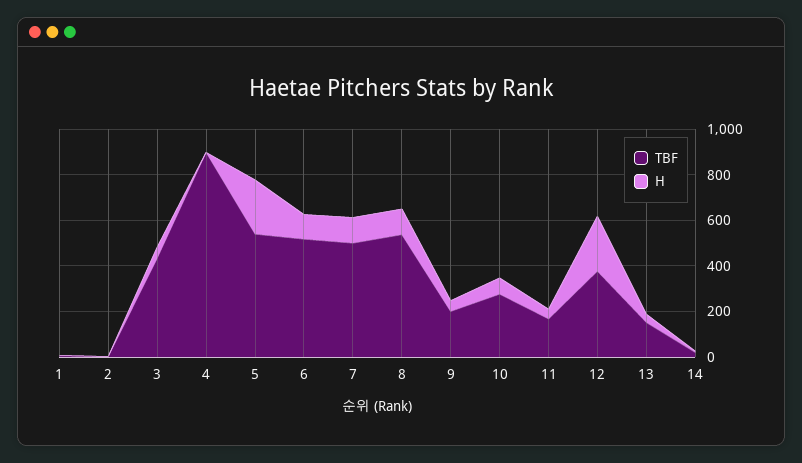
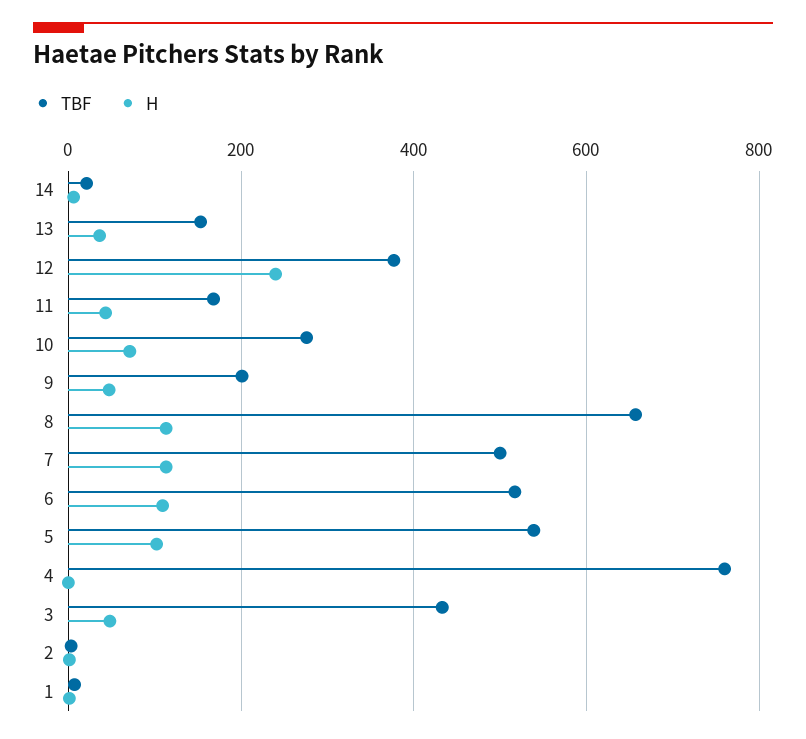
TBF, 4: 900 -> 760
H, 5: 250 -> 100
TBF, 8: 550 -> 660

